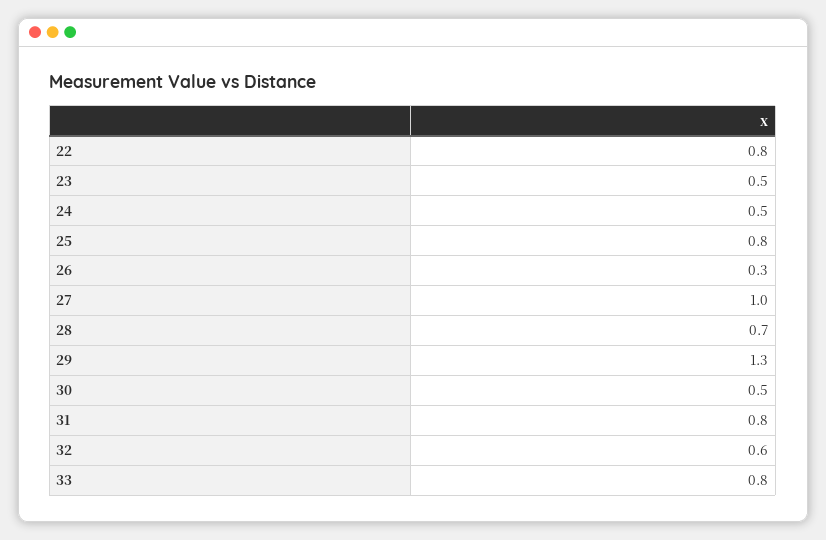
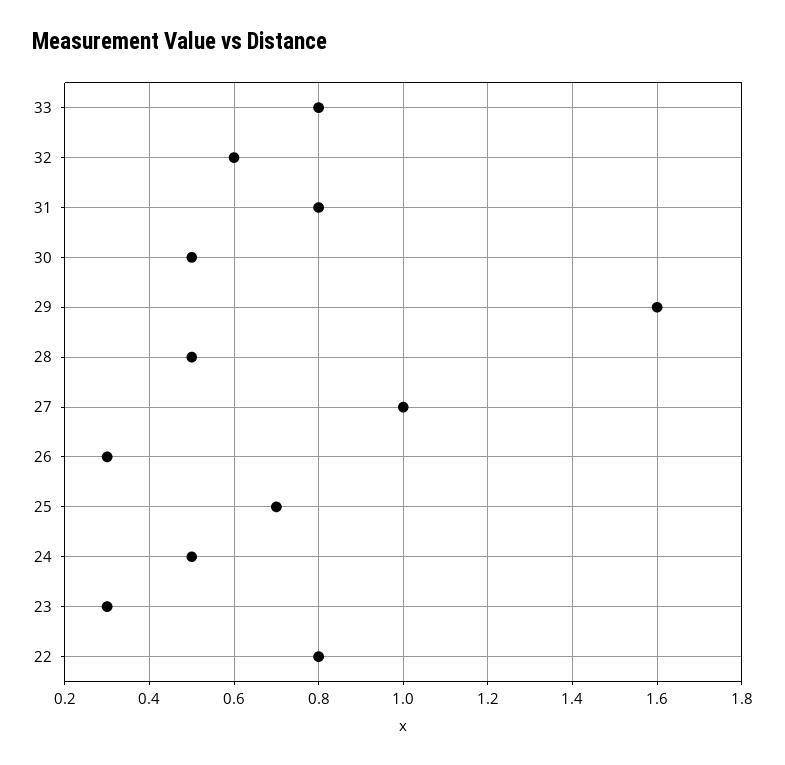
23: 0.5 -> 0.3
25: 0.8 -> 0.7
28: 0.7 -> 0.5
29: 1.3 -> 1.6

